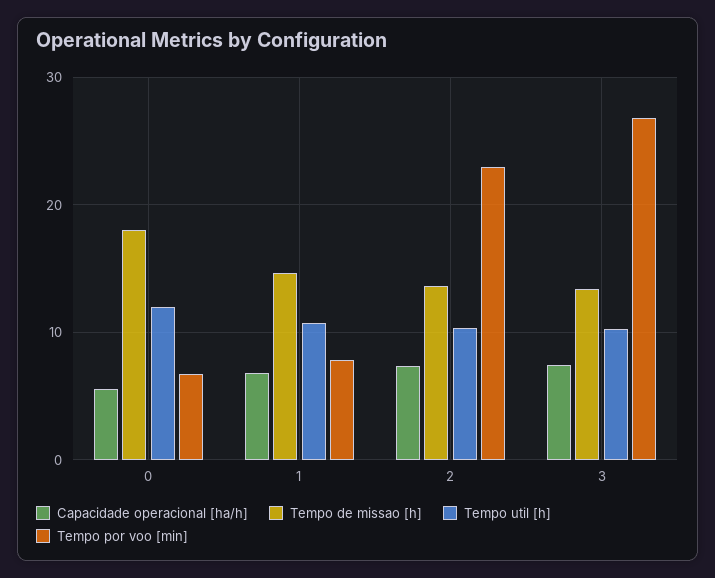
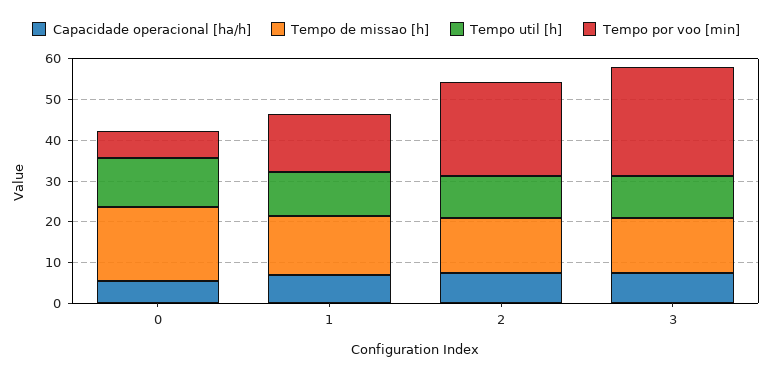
Tempo por voo [min], 1: 8 -> 14

